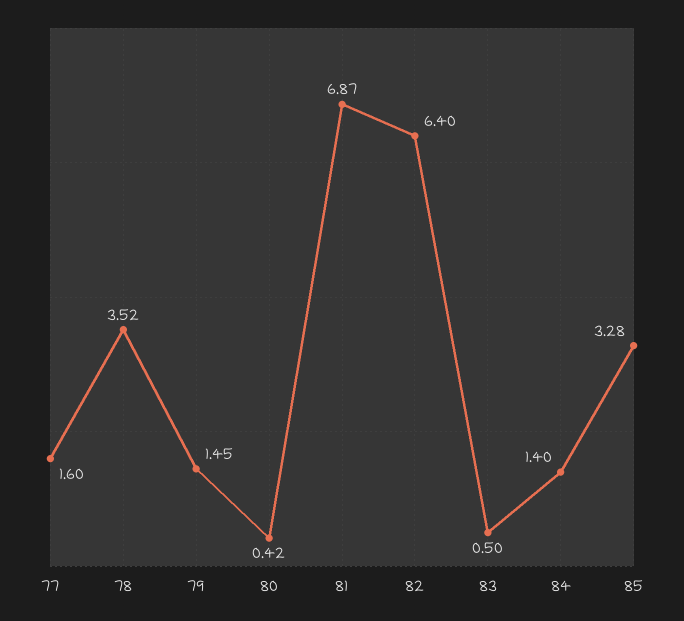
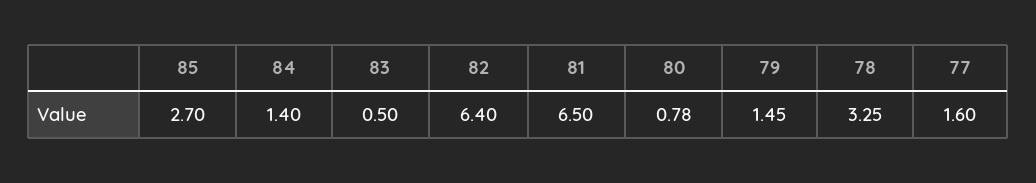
78: 3.52 -> 3.25
80: 0.42 -> 0.78
81: 6.87 -> 6.5
85: 3.28 -> 2.7

